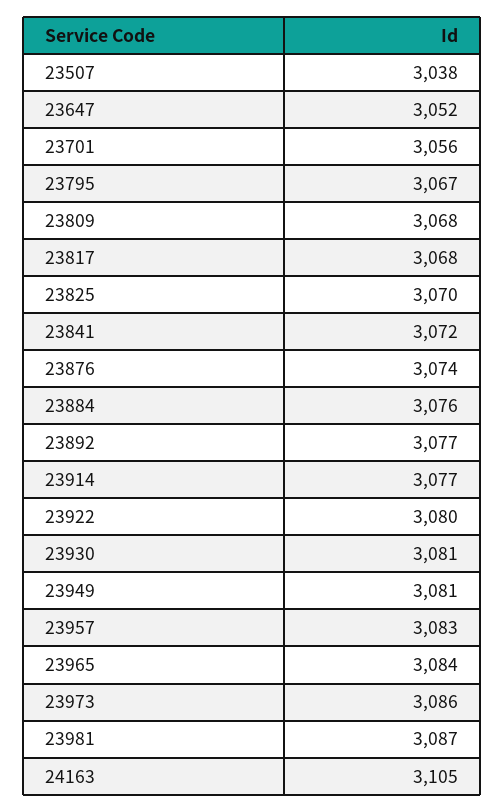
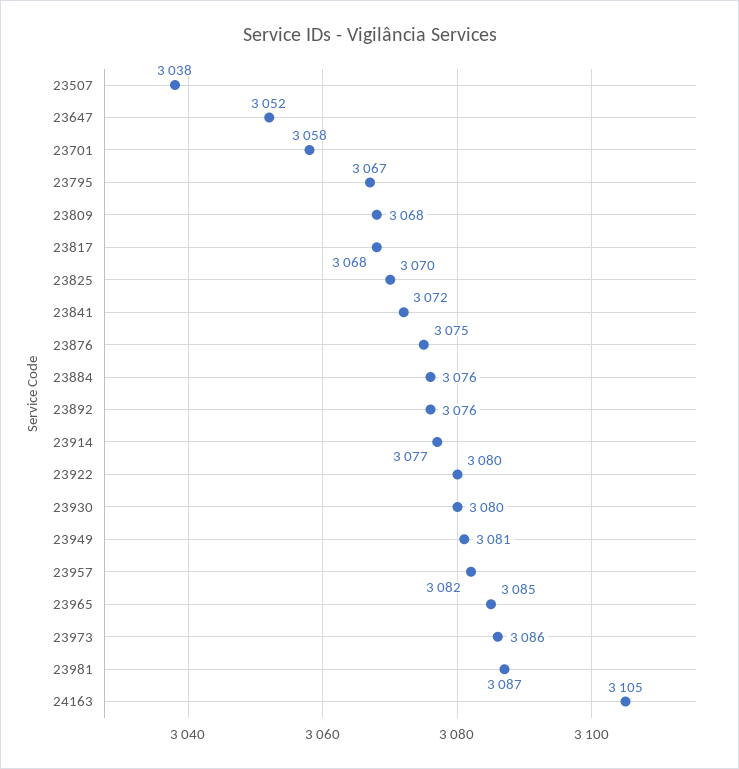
23701: 3056 -> 3058
23876: 3074 -> 3075
23892: 3077 -> 3076
23930: 3081 -> 3080
23957: 3083 -> 3082
23965: 3084 -> 3085

